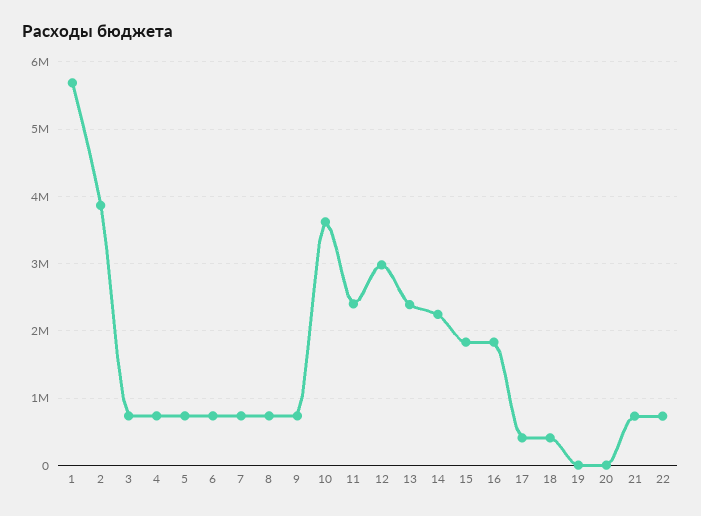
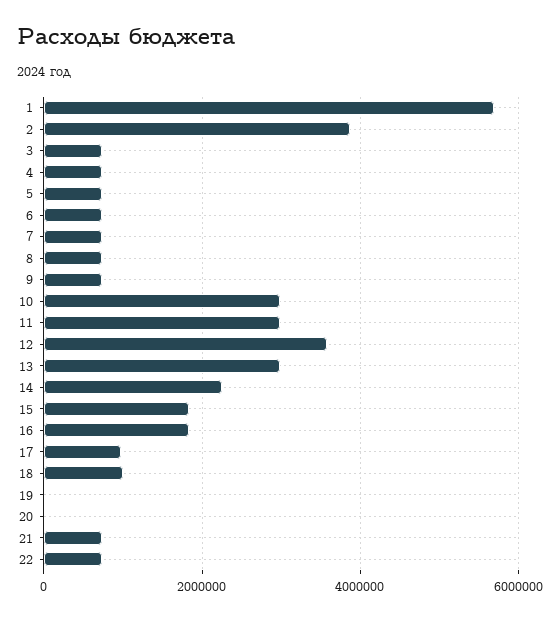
10: 3600000 -> 3000000
11: 2400000 -> 3000000
12: 3000000 -> 3600000
13: 2400000 -> 3000000
17: 400000 -> 1000000
18: 400000 -> 1000000

